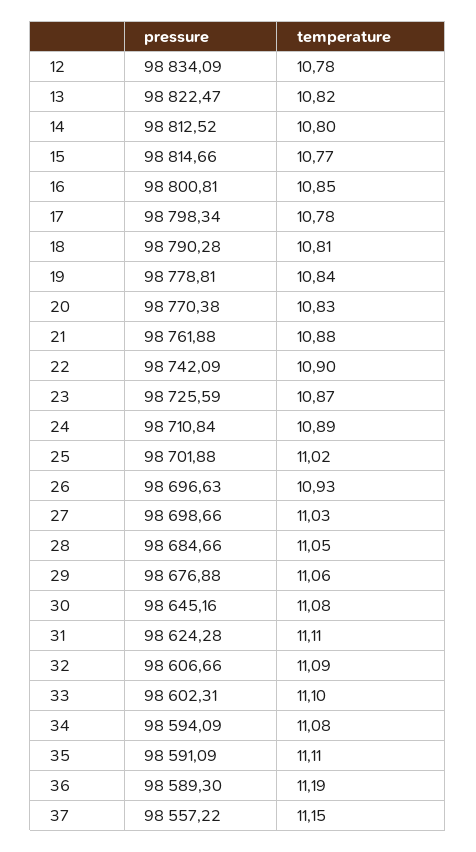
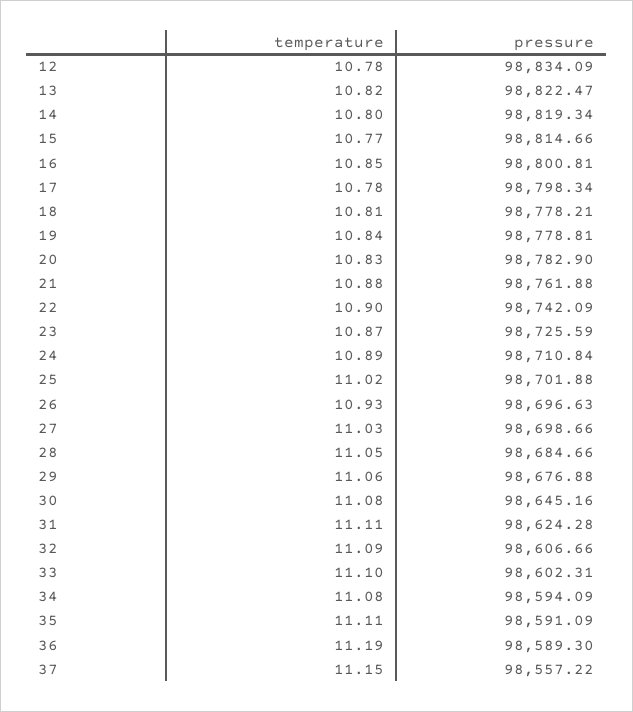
pressure, 14: 98812.52 -> 98819.34
pressure, 18: 98790.28 -> 98778.21
pressure, 20: 98770.38 -> 98782.9

